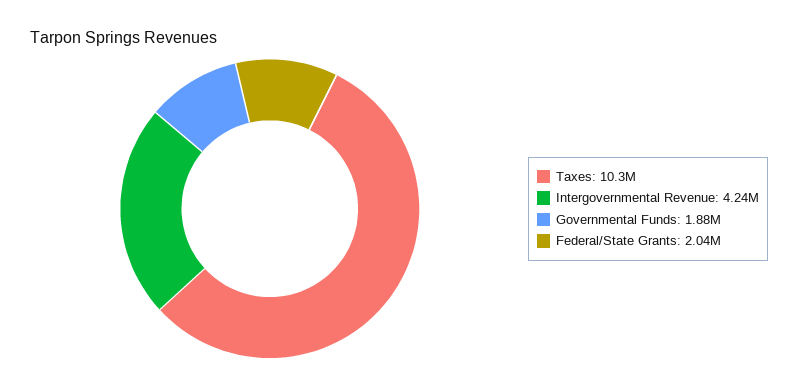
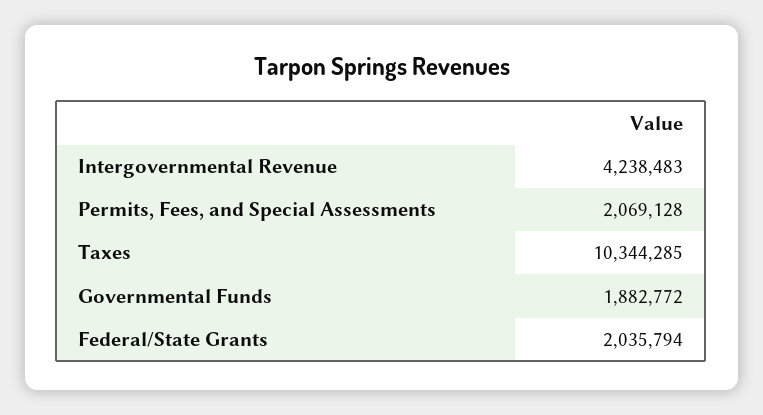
Permits, Fees, and Special Assessments: none -> 2069128

